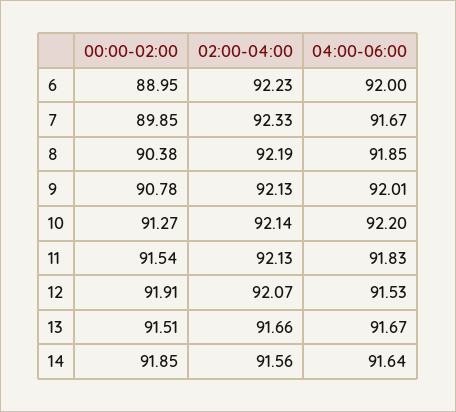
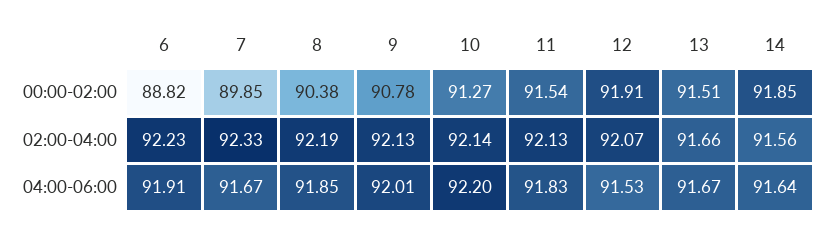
00:00-02:00, 6: 88.95 -> 88.82
04:00-06:00, 6: 92 -> 91.91

